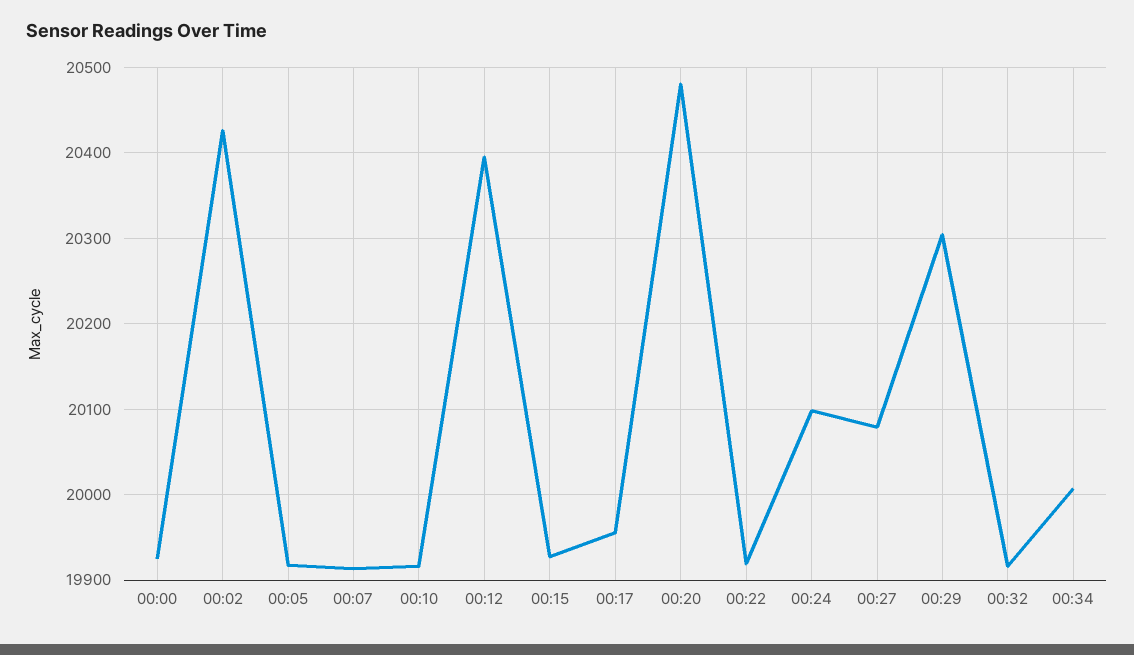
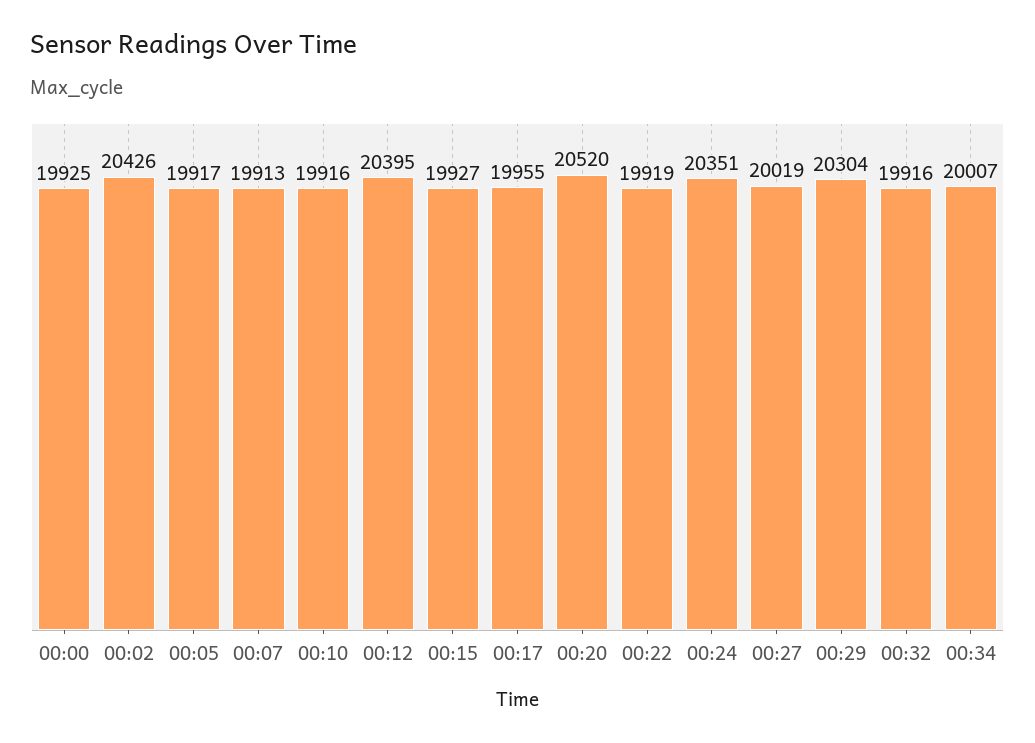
00:20: 20480 -> 20520
00:24: 20100 -> 20351
00:27: 20080 -> 20019

